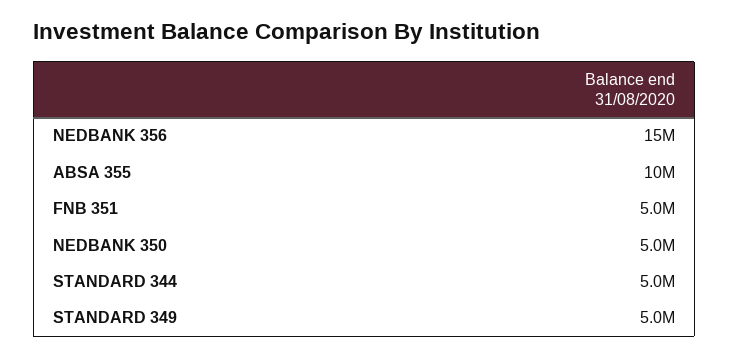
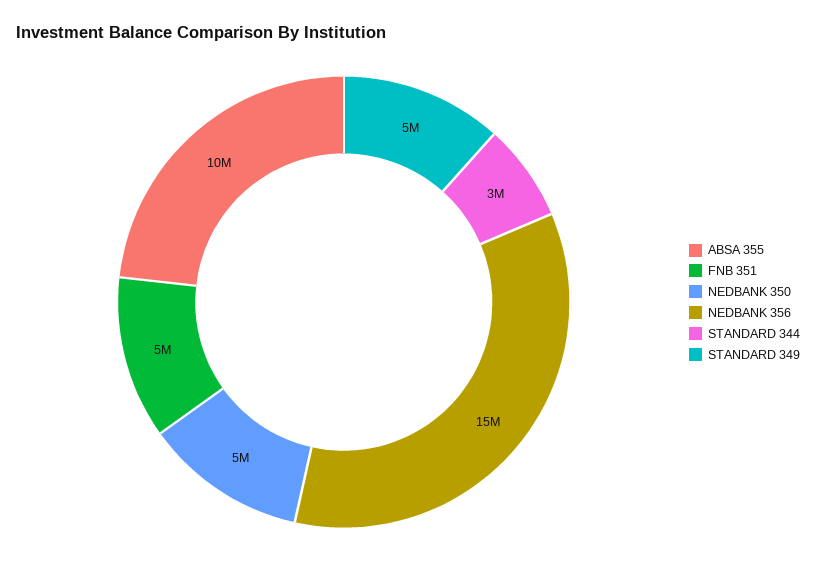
STANDARD 344: 5000000 -> 3000000

